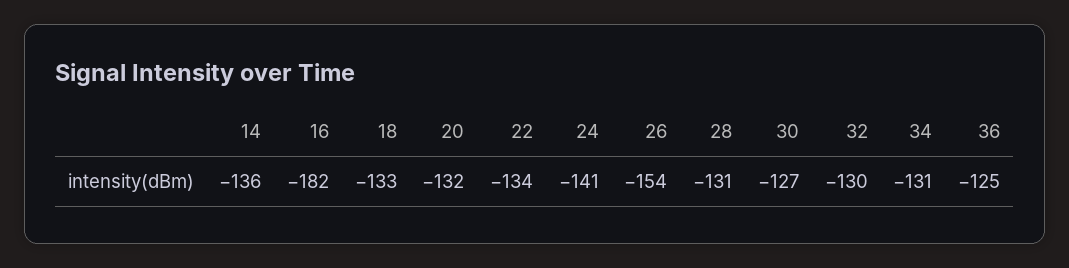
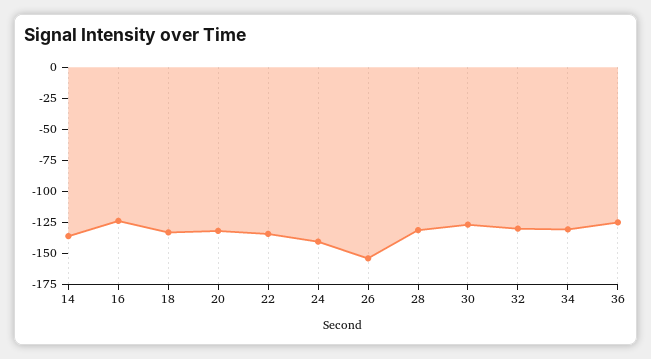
16: -182 -> -125

